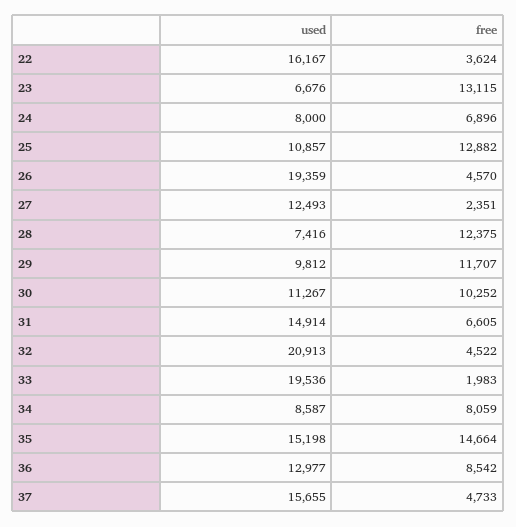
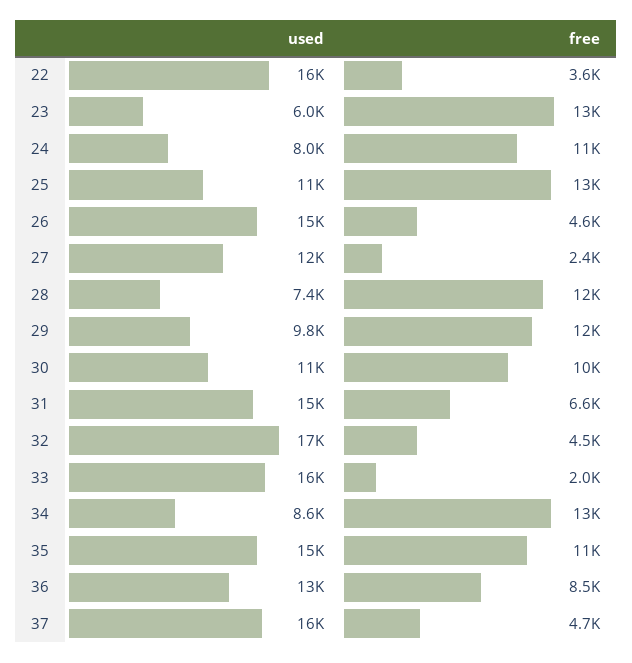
used, 23: 6676 -> 6000
free, 24: 6896 -> 11000
used, 26: 19359 -> 15000
used, 32: 20913 -> 17000
used, 33: 19536 -> 16000
free, 34: 8059 -> 13000
free, 35: 14664 -> 11000

